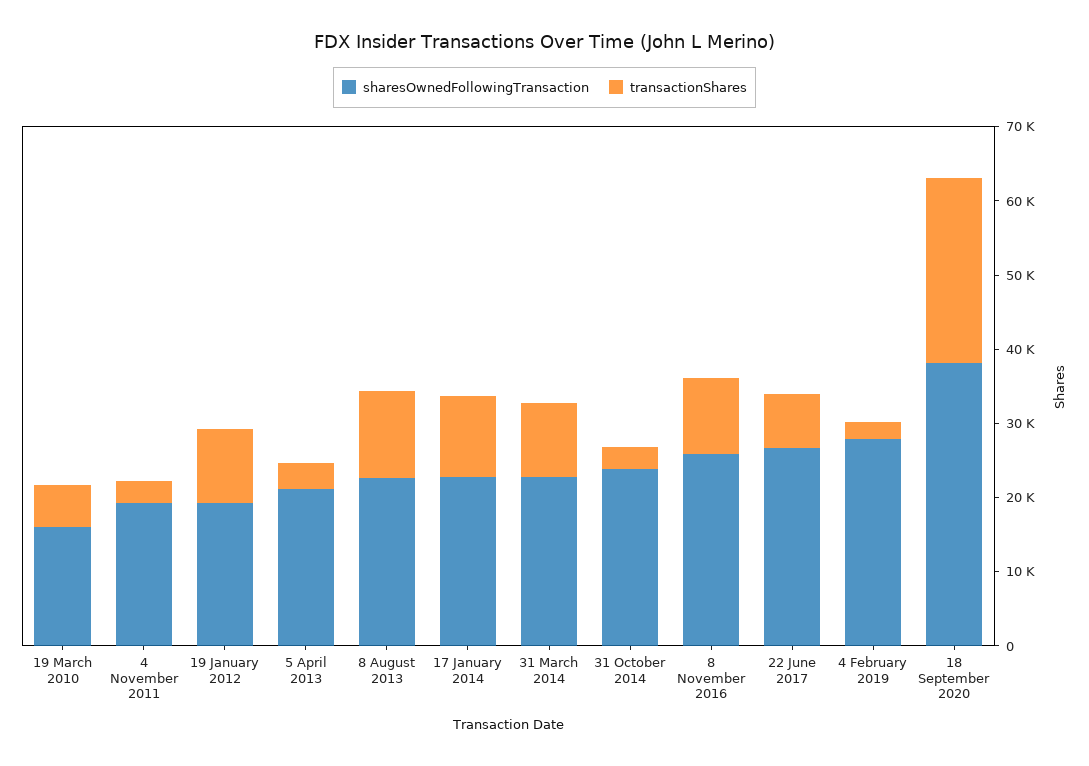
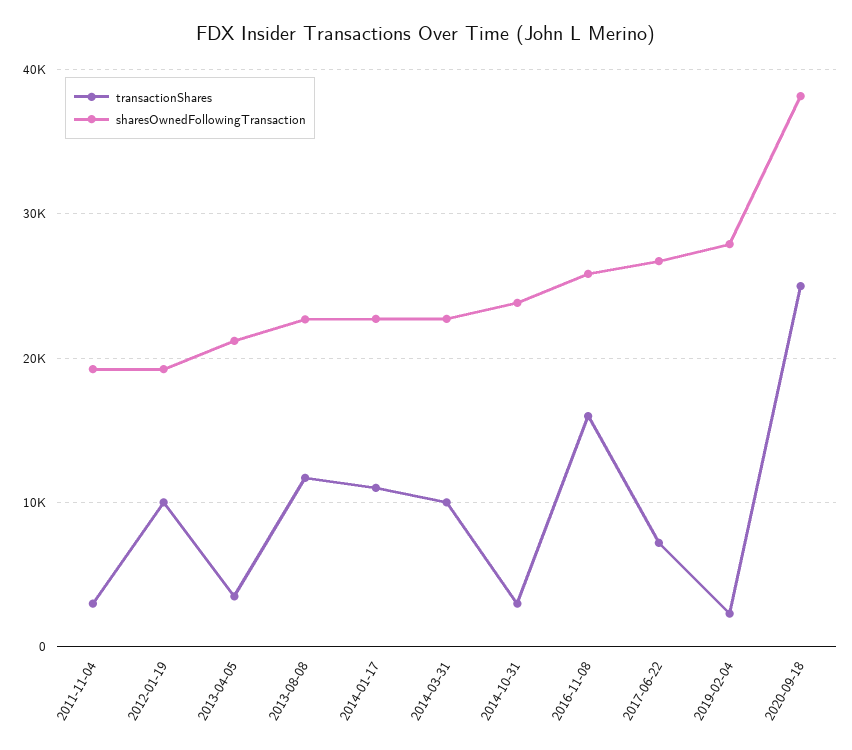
sharesOwnedFollowingTransaction, 19 March 2010: 16000 -> none
transactionShares, 19 March 2010: 6000 -> none
transactionShares, 8 November 2016: 10000 -> 16000

